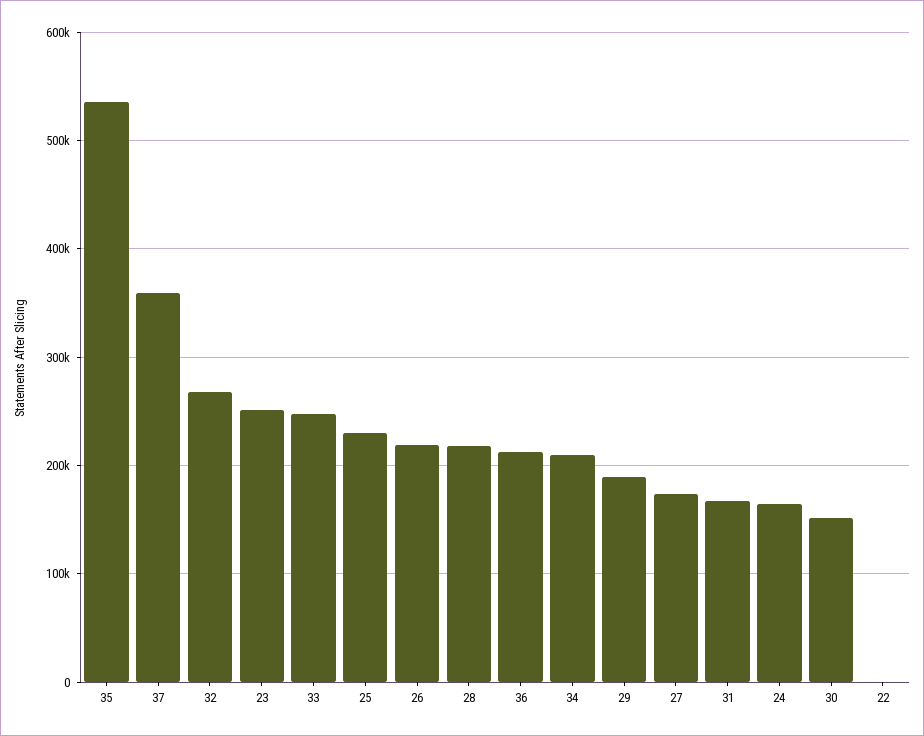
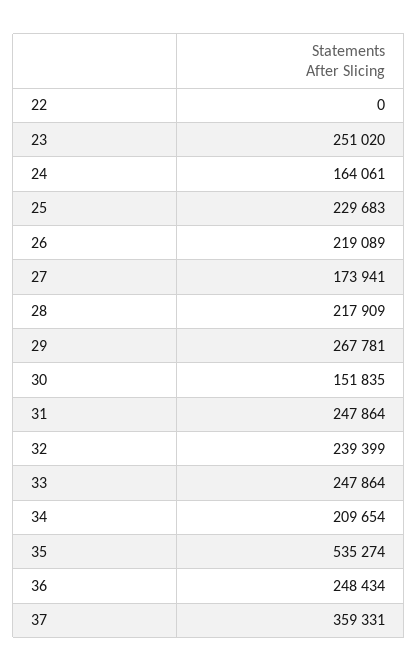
32: 270000 -> 239399
36: 210000 -> 248434
29: 190000 -> 267781
31: 170000 -> 247864

